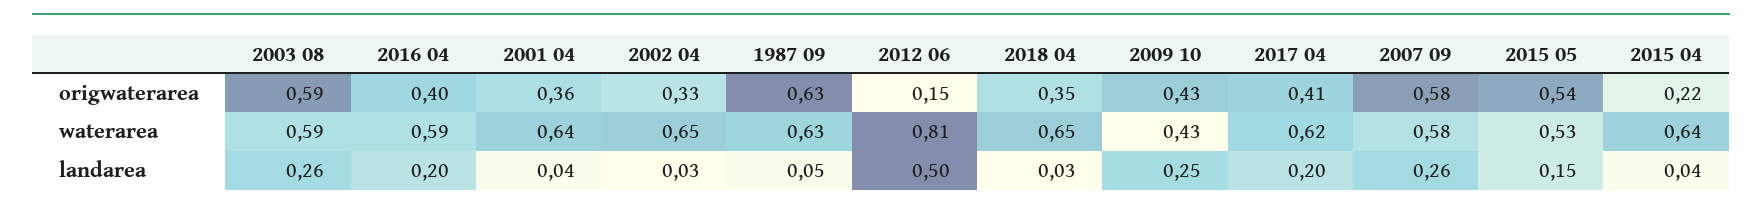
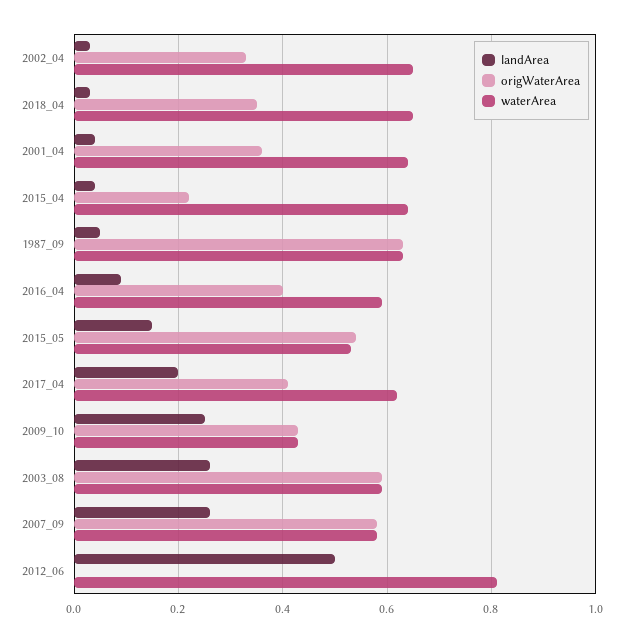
origwaterarea, 2012 06: 0.15 -> 0
landarea, 2016 04: 0.2 -> 0.1

